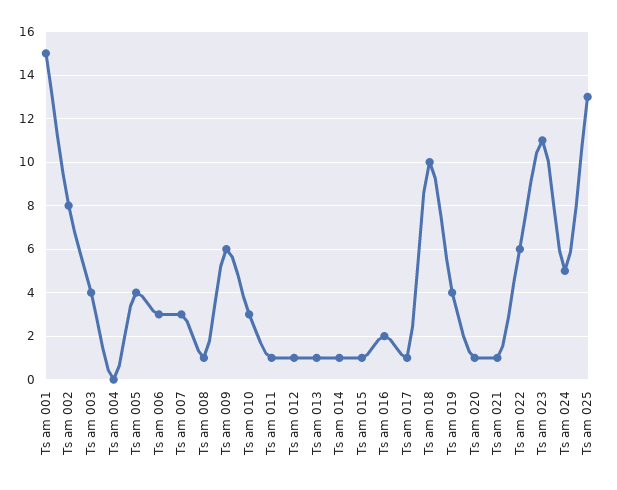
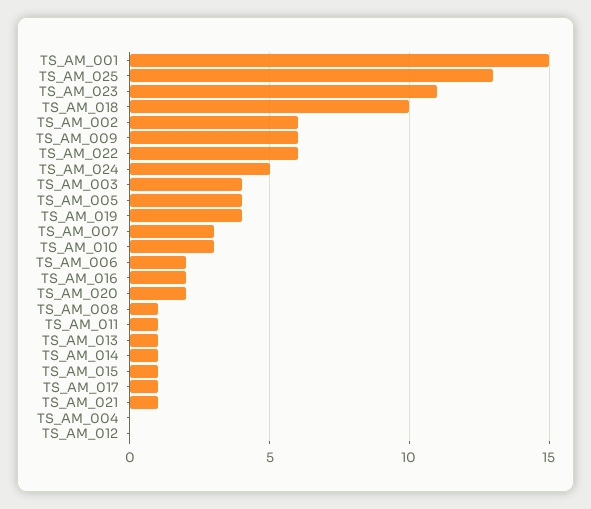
Ts am 002: 8 -> 6
Ts am 006: 3 -> 2
Ts am 012: 1 -> 0
Ts am 020: 1 -> 2

